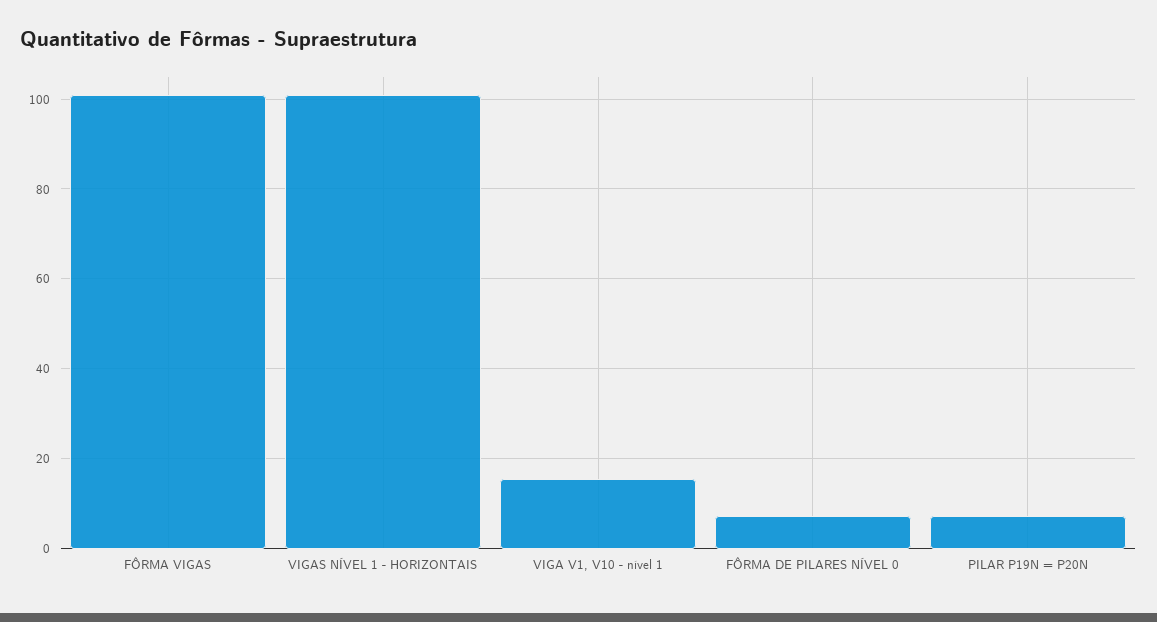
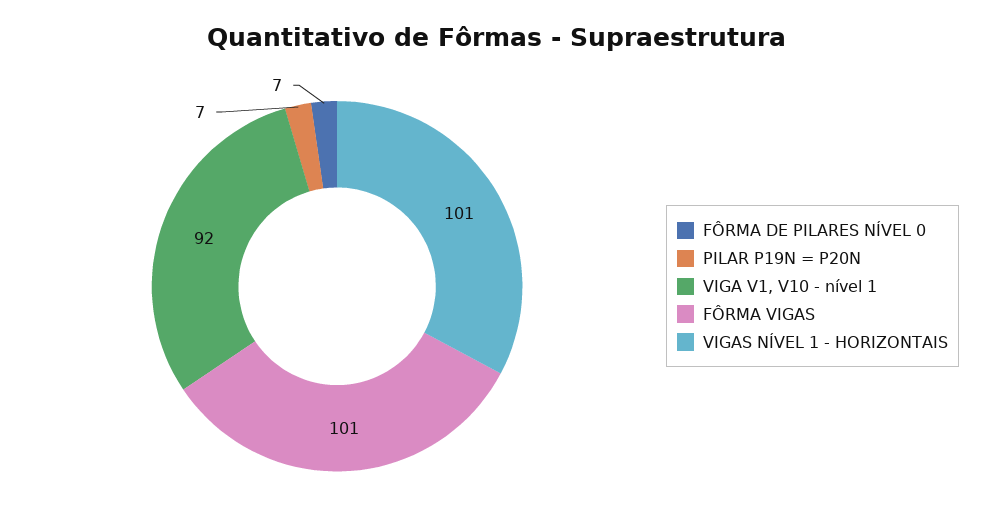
VIGA V1, V10 - nível 1: 16 -> 92

